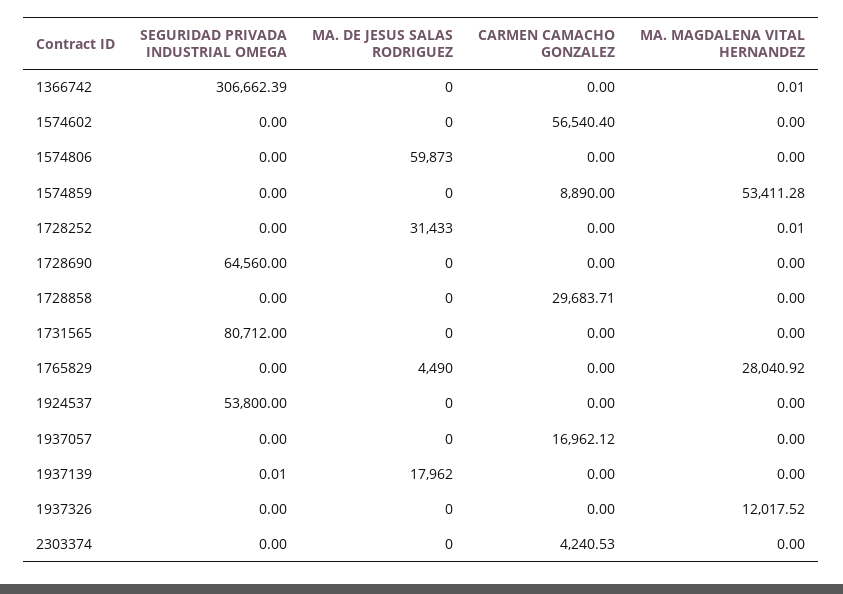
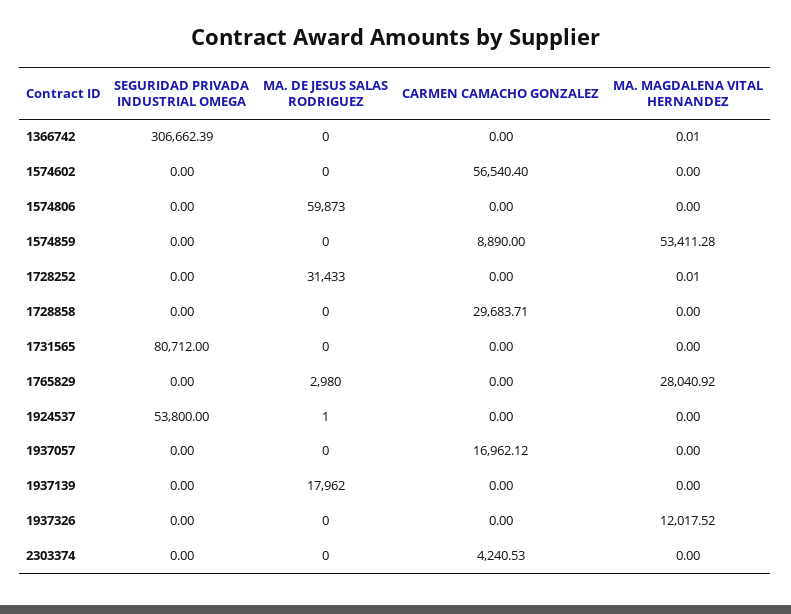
SEGURIDAD PRIVADA INDUSTRIAL OMEGA, 1728690: 64560 -> none
MA. DE JESUS SALAS RODRIGUEZ, 1728690: 0 -> none
CARMEN CAMACHO GONZALEZ, 1728690: 0 -> none
MA. MAGDALENA VITAL HERNANDEZ, 1728690: 0 -> none
MA. DE JESUS SALAS RODRIGUEZ, 1765829: 4490 -> 2980
MA. DE JESUS SALAS RODRIGUEZ, 1924537: 0 -> 1
SEGURIDAD PRIVADA INDUSTRIAL OMEGA, 1937139: 0.01 -> 0

